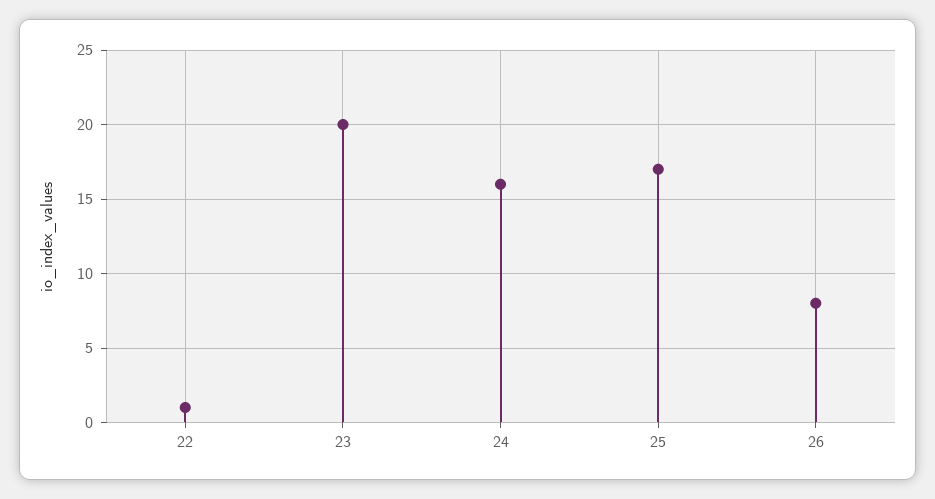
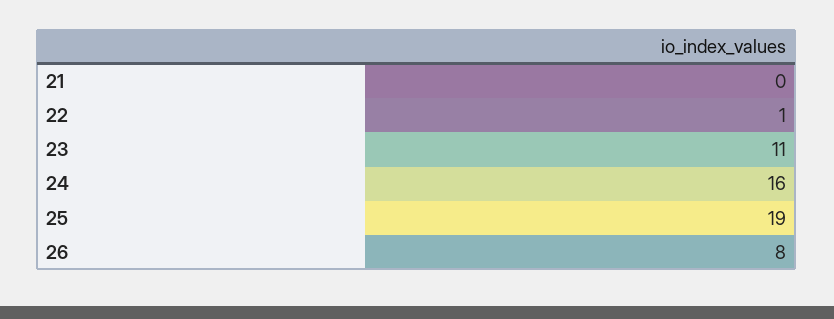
23: 20 -> 11
25: 17 -> 19
21: none -> 0

